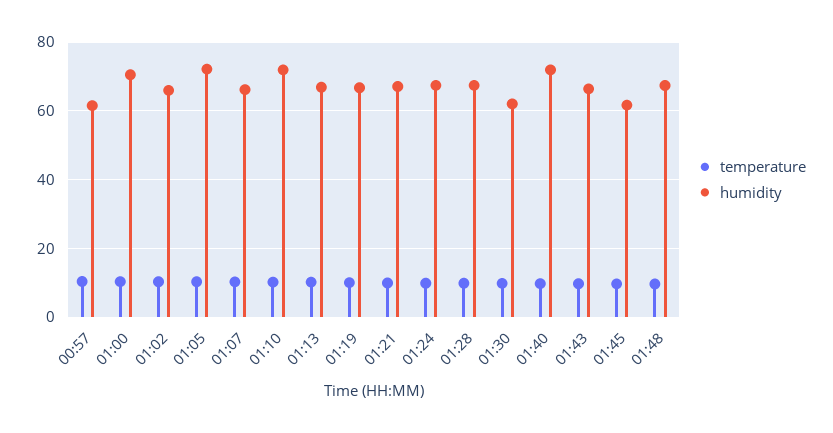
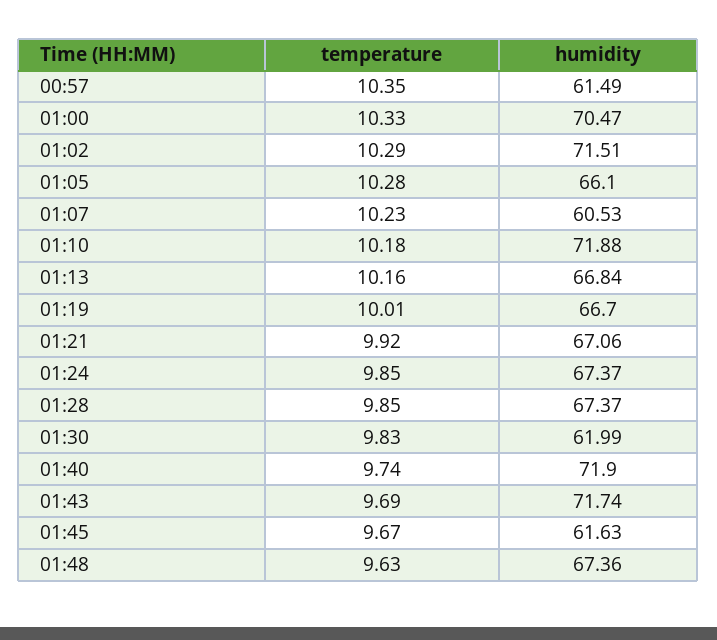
humidity, 01:02: 66 -> 71.51
humidity, 01:05: 72 -> 66.1
humidity, 01:07: 66 -> 60.53
humidity, 01:43: 66 -> 71.74

